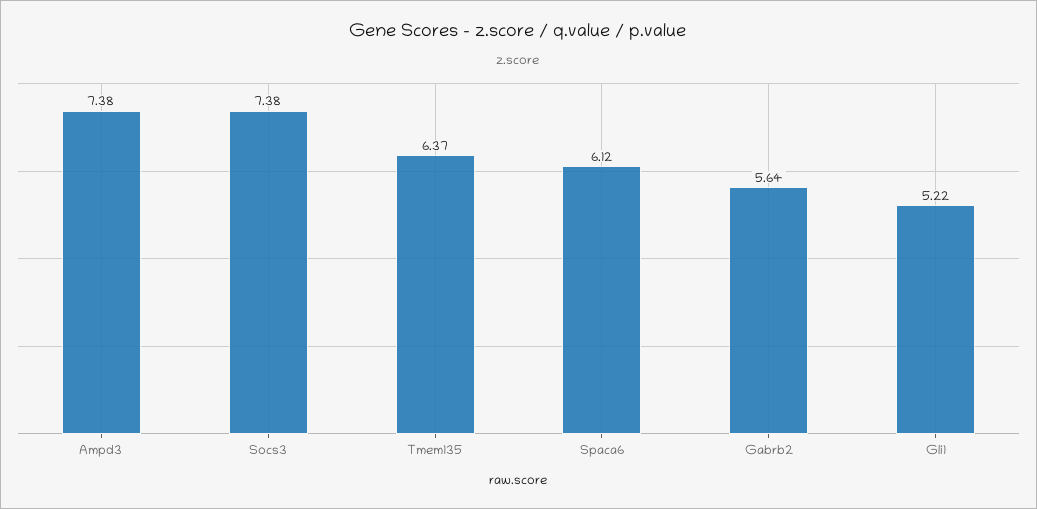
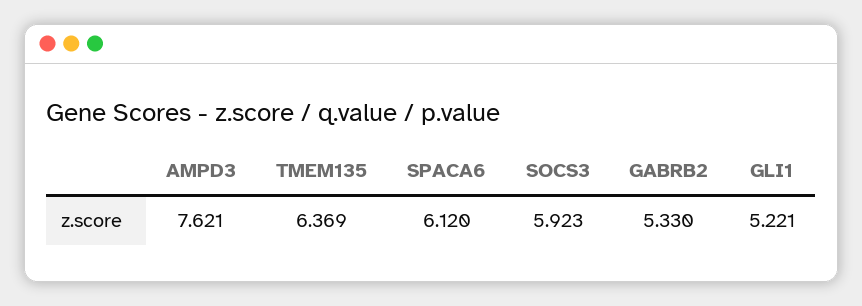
Ampd3: 7.38 -> 7.621
Socs3: 7.38 -> 5.923
Gabrb2: 5.64 -> 5.33

